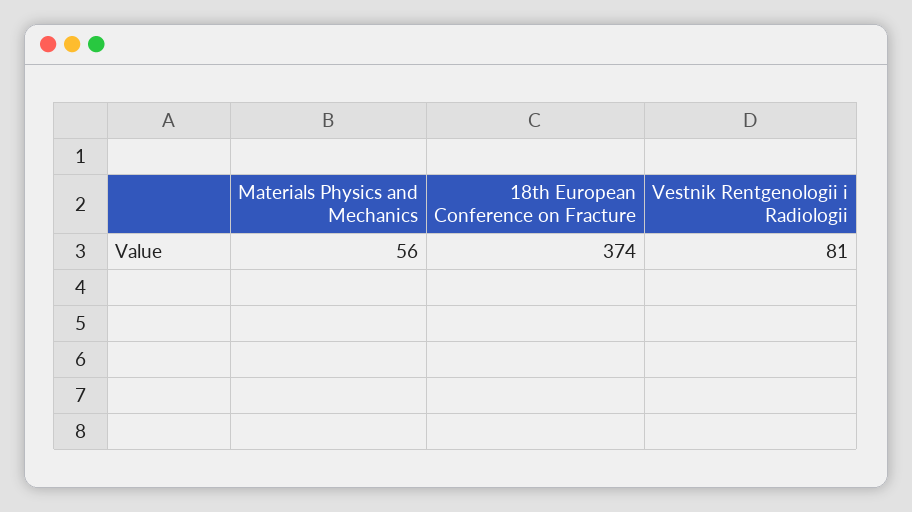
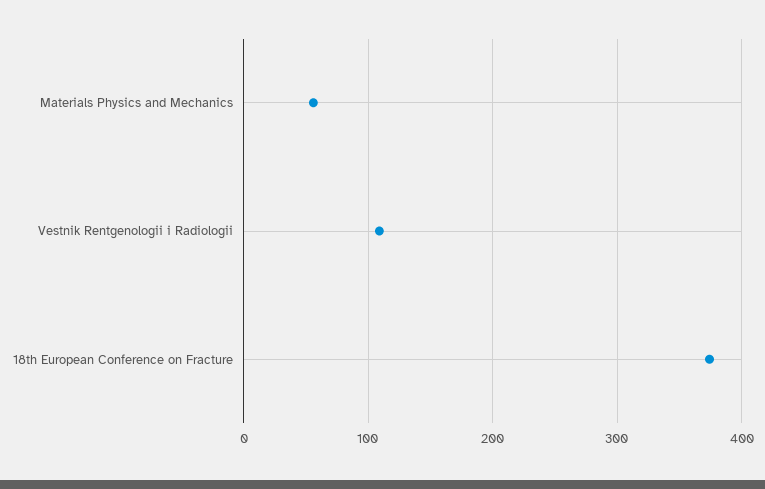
Vestnik Rentgenologii i Radiologii: 81 -> 110

